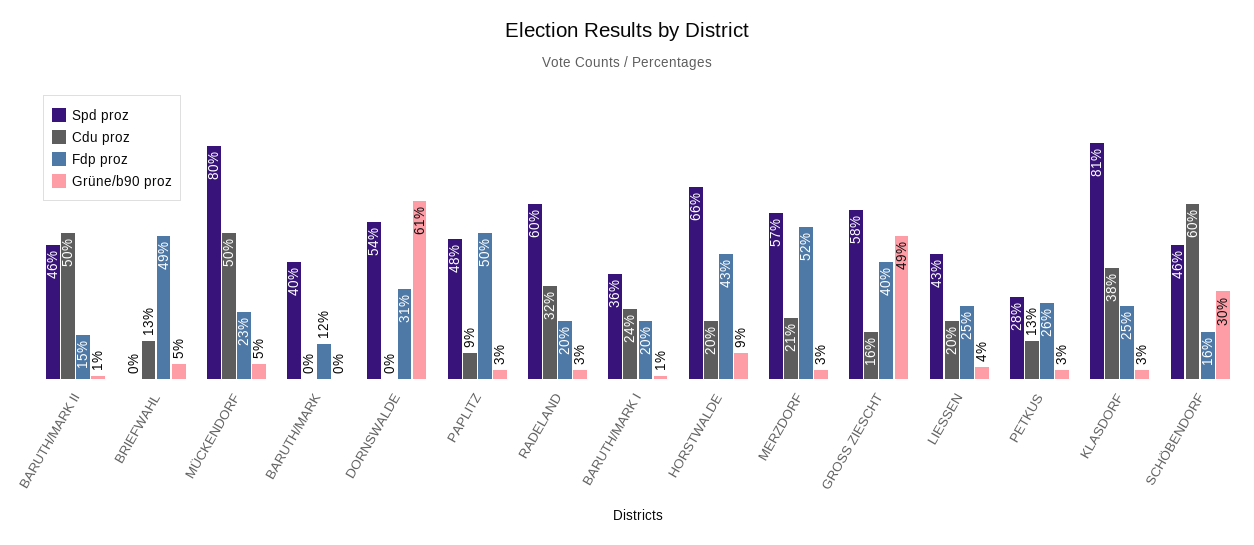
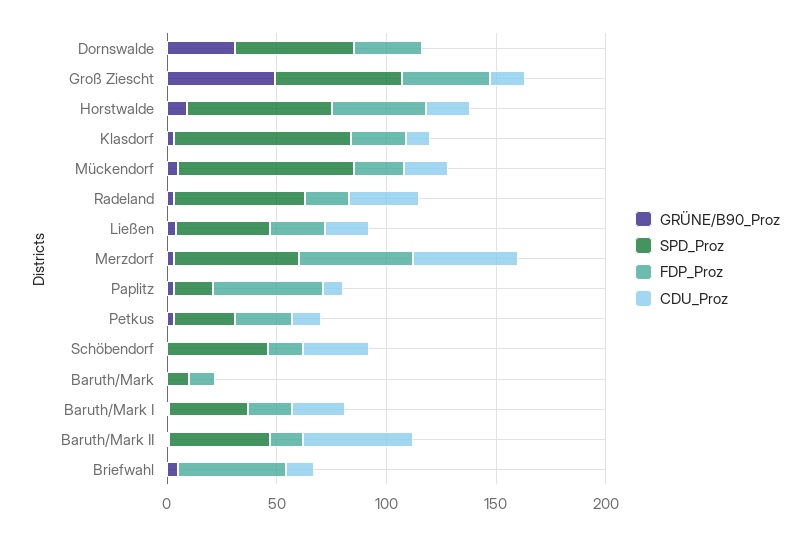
Cdu proz, MÜCKENDORF: 50 -> 20
Spd proz, BARUTH/MARK: 40 -> 10
Grüne/b90 proz, DORNSWALDE: 61 -> 30
Spd proz, PAPLITZ: 48 -> 20
Cdu proz, MERZDORF: 21 -> 50
Cdu proz, KLASDORF: 38 -> 10
Cdu proz, SCHÖBENDORF: 60 -> 30
Grüne/b90 proz, SCHÖBENDORF: 30 -> 0

